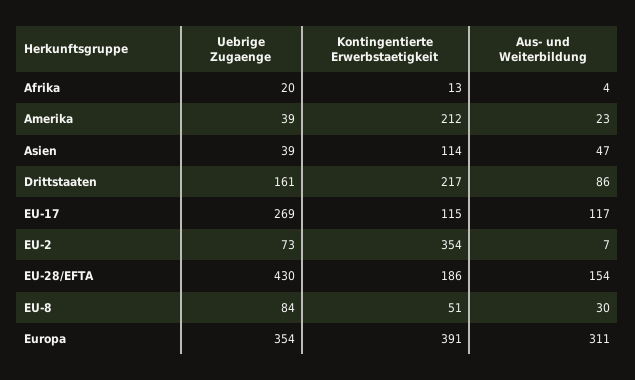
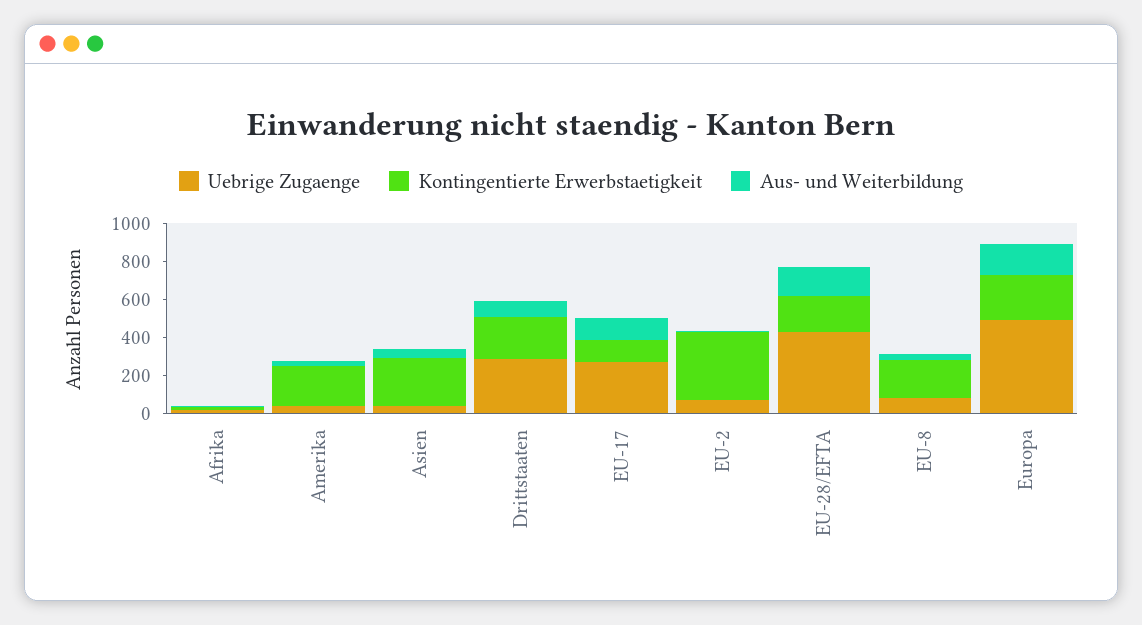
Kontingentierte Erwerbstaetigkeit, Asien: 114 -> 250
Uebrige Zugaenge, Drittstaaten: 161 -> 300
Kontingentierte Erwerbstaetigkeit, EU-8: 51 -> 200
Uebrige Zugaenge, Europa: 354 -> 500
Kontingentierte Erwerbstaetigkeit, Europa: 391 -> 250
Aus- und Weiterbildung, Europa: 311 -> 150

